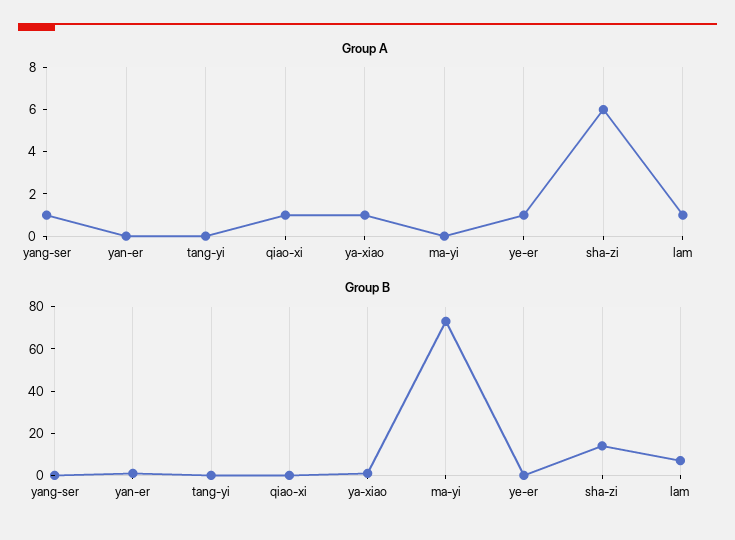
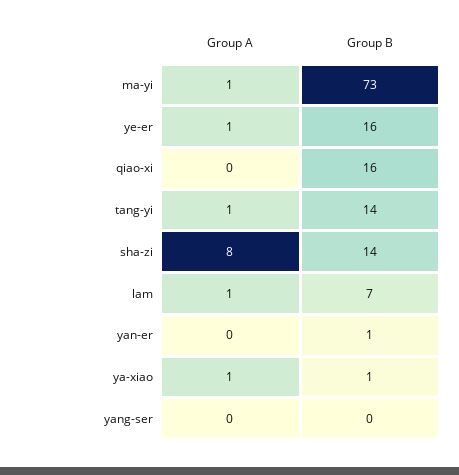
Group A, yang-ser: 1 -> 0
Group A, tang-yi: 0 -> 1
Group A, qiao-xi: 1 -> 0
Group A, ma-yi: 0 -> 1
Group A, sha-zi: 6 -> 8
Group B, tang-yi: 0 -> 14
Group B, qiao-xi: 0 -> 16
Group B, ye-er: 0 -> 16

